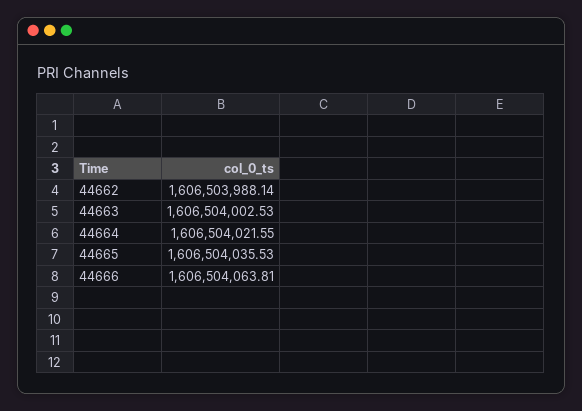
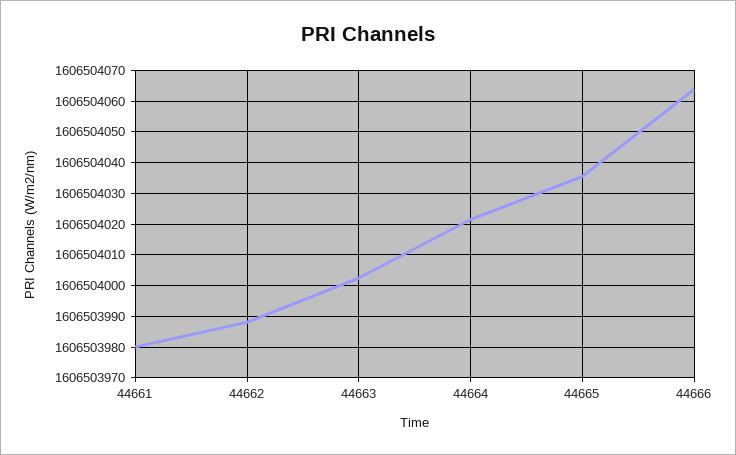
44661: none -> 1606503980

